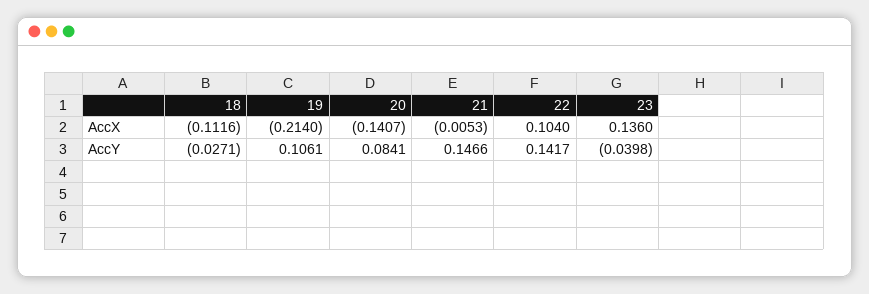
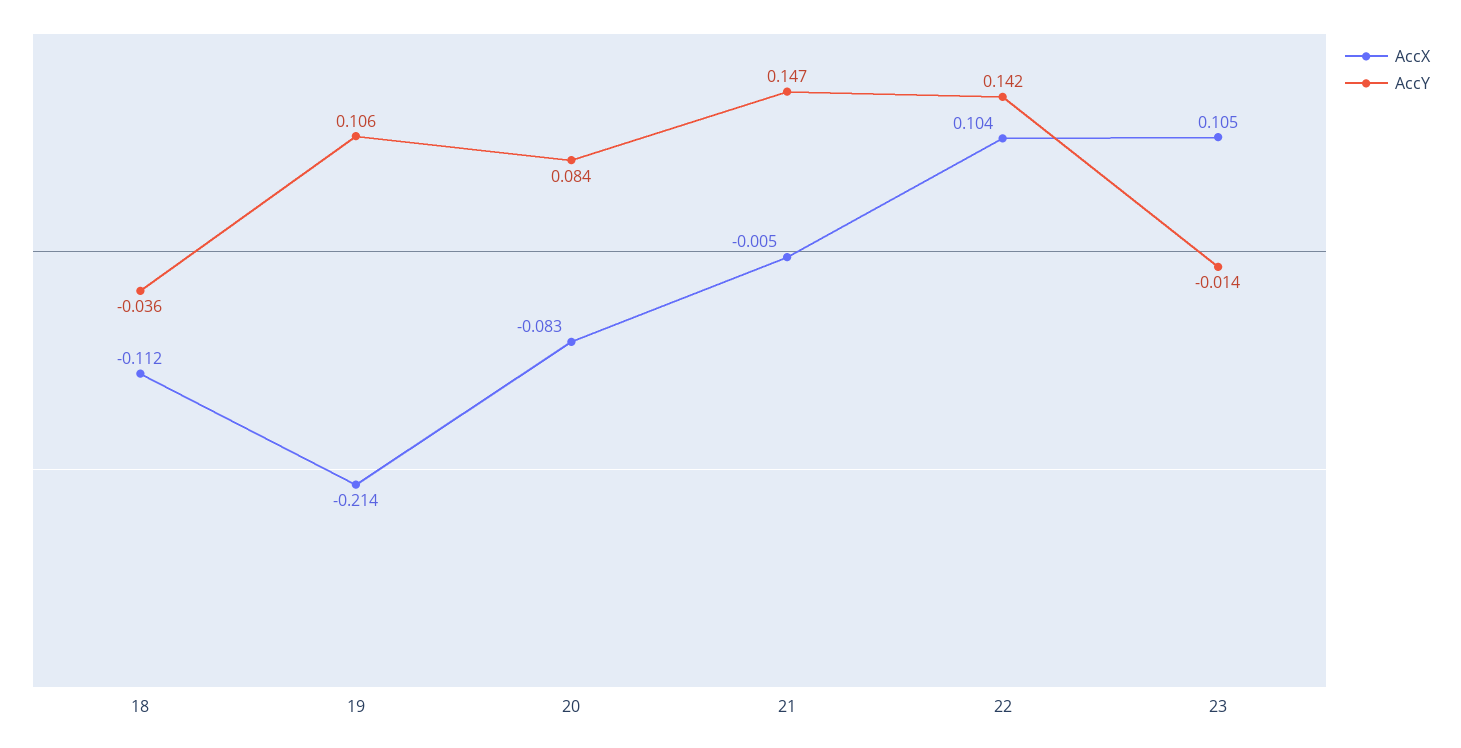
AccX, 20: -0.1407 -> -0.083
AccX, 23: 0.136 -> 0.105
AccY, 18: -0.0271 -> -0.036
AccY, 23: -0.0398 -> -0.014

